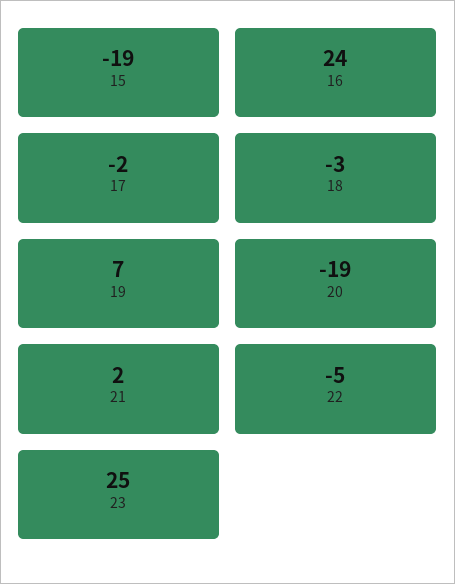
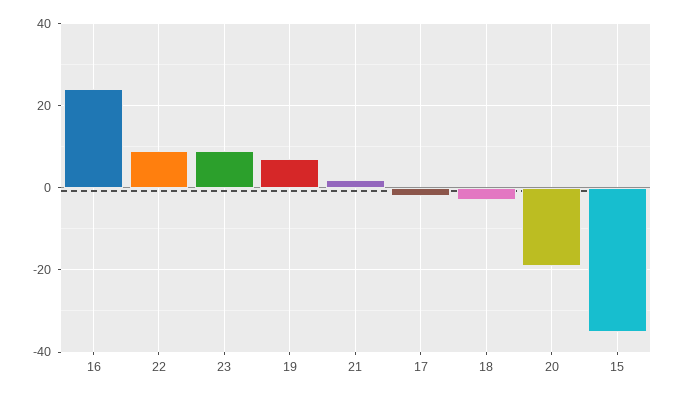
15: -19 -> -35
22: -5 -> 10
23: 25 -> 10

